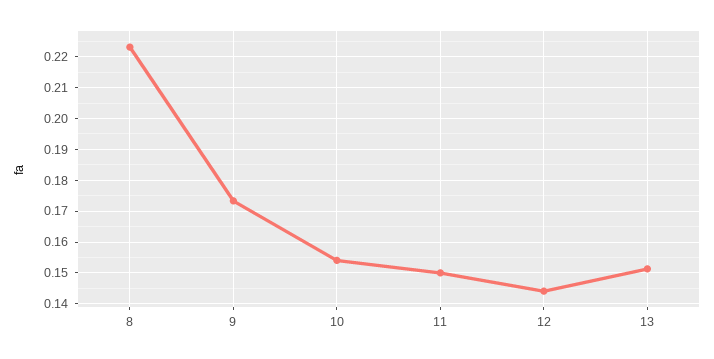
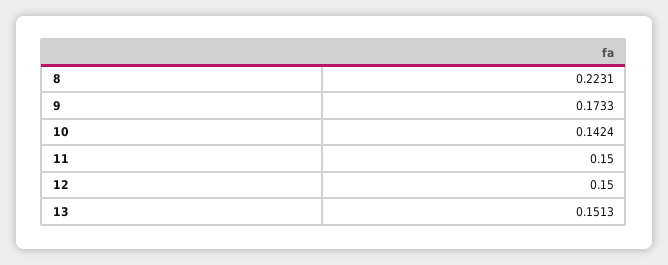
10: 0.154 -> 0.1424
12: 0.144 -> 0.15

